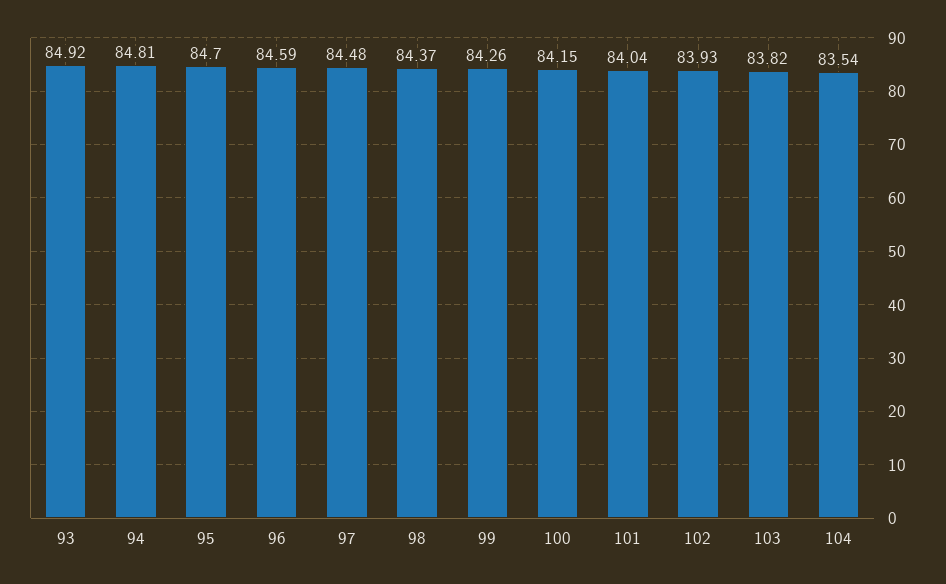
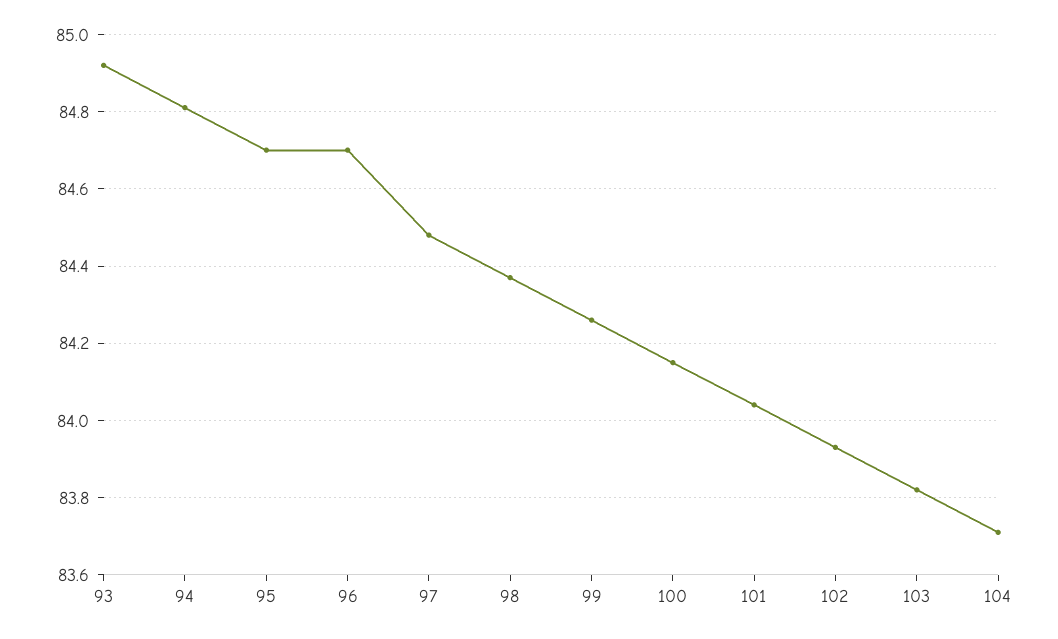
96: 84.59 -> 84.7
104: 83.54 -> 83.7

